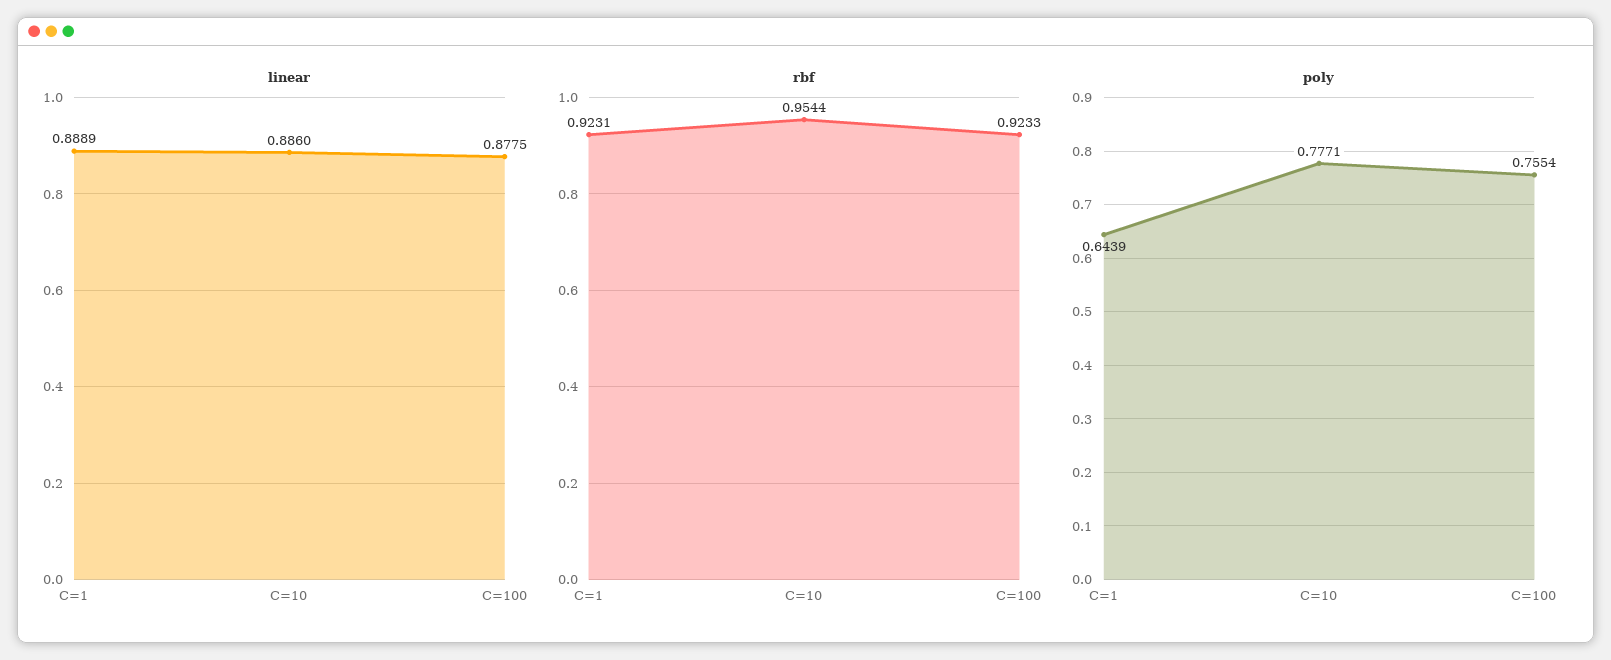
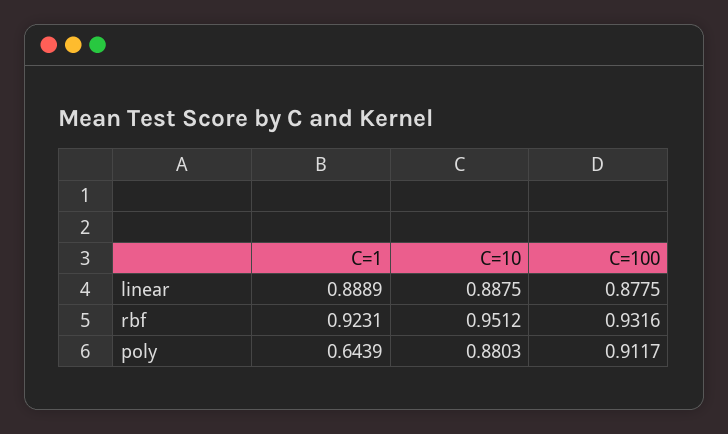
linear, C=10: 0.886 -> 0.8875
rbf, C=10: 0.9544 -> 0.9512
rbf, C=100: 0.9233 -> 0.9316
poly, C=10: 0.7771 -> 0.8803
poly, C=100: 0.7554 -> 0.9117

